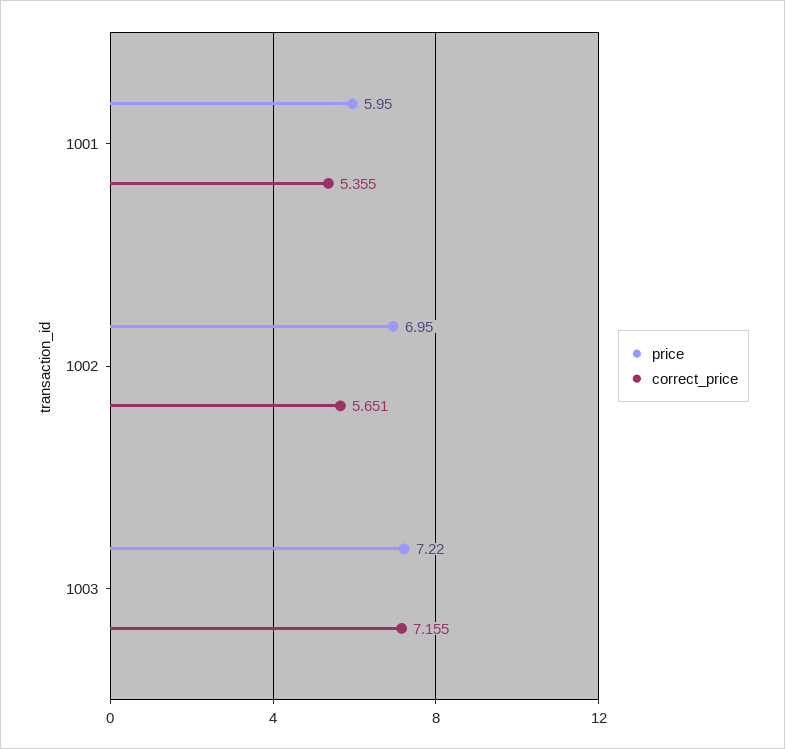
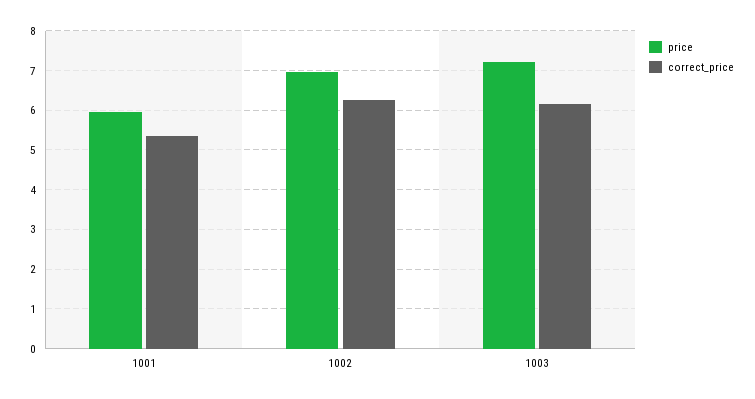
correct_price, 1002: 5.651 -> 6.2
correct_price, 1003: 7.155 -> 6.2

